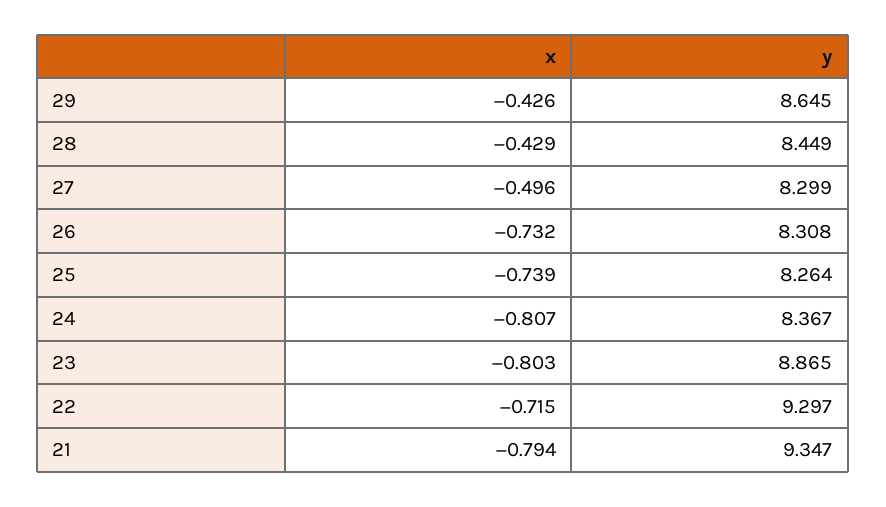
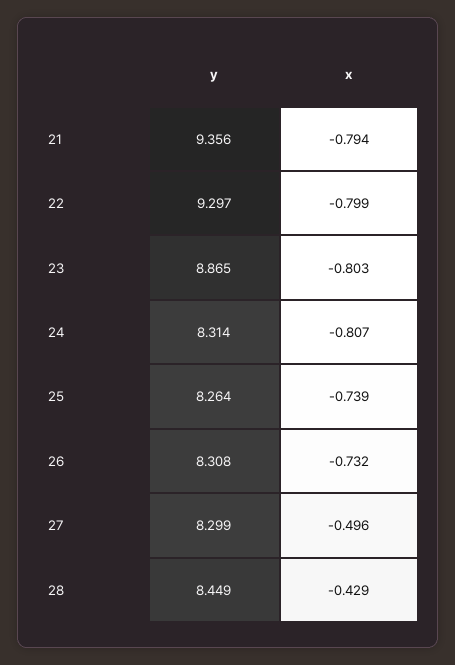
x, 29: -0.426 -> none
y, 29: 8.645 -> none
y, 24: 8.367 -> 8.314
x, 22: -0.715 -> -0.799
y, 21: 9.347 -> 9.356

